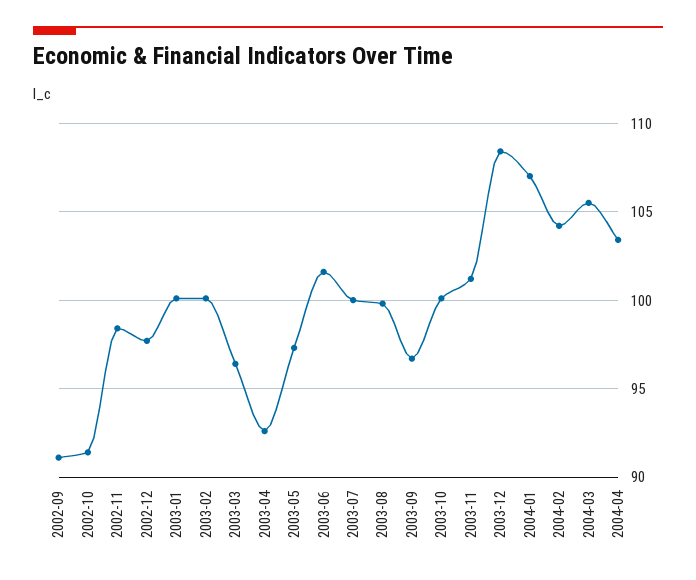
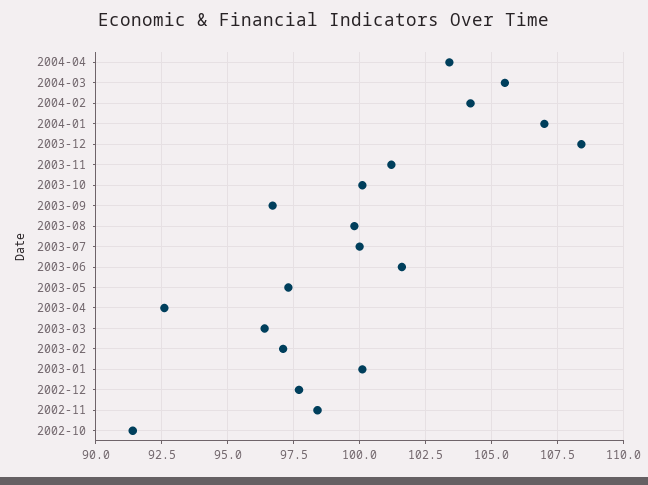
2002-09: 91 -> none
2003-02: 100 -> 97

